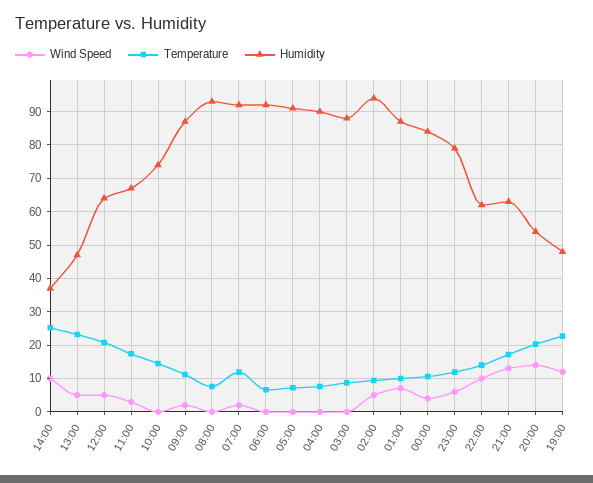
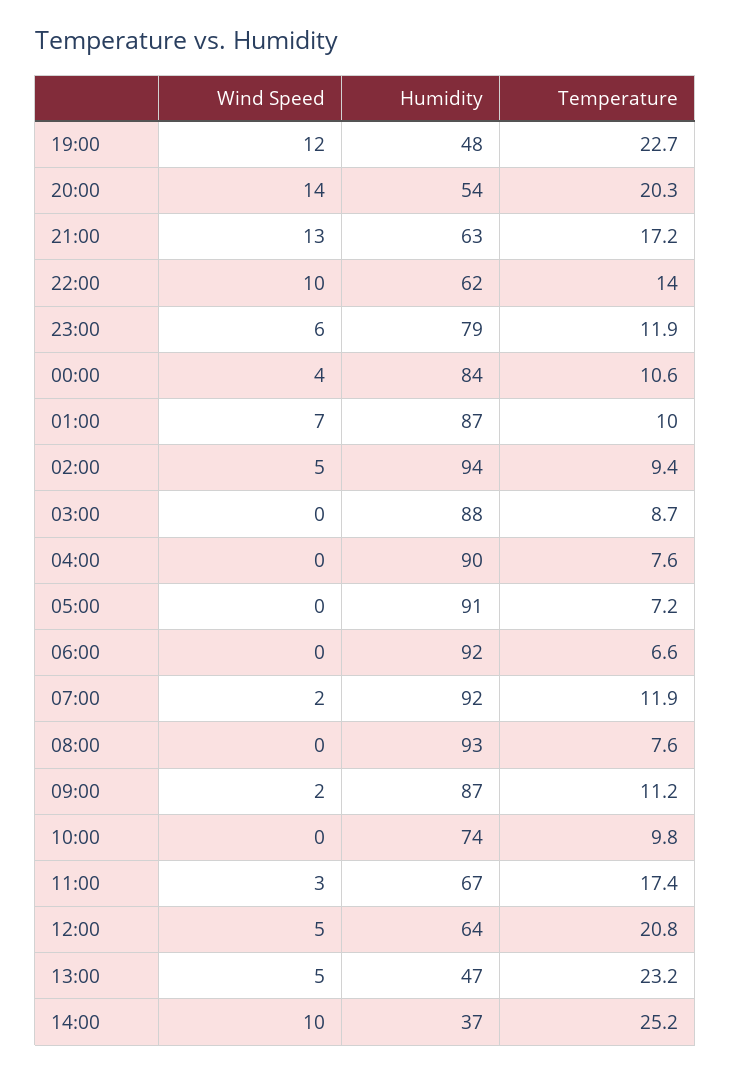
Temperature, 10:00: 14 -> 9.8

